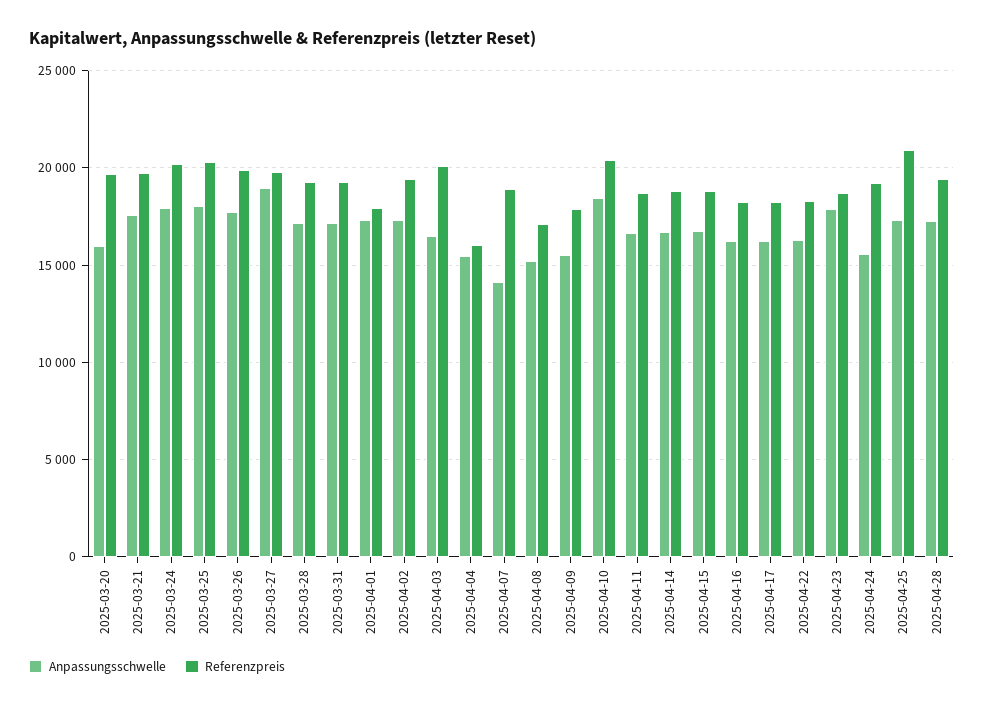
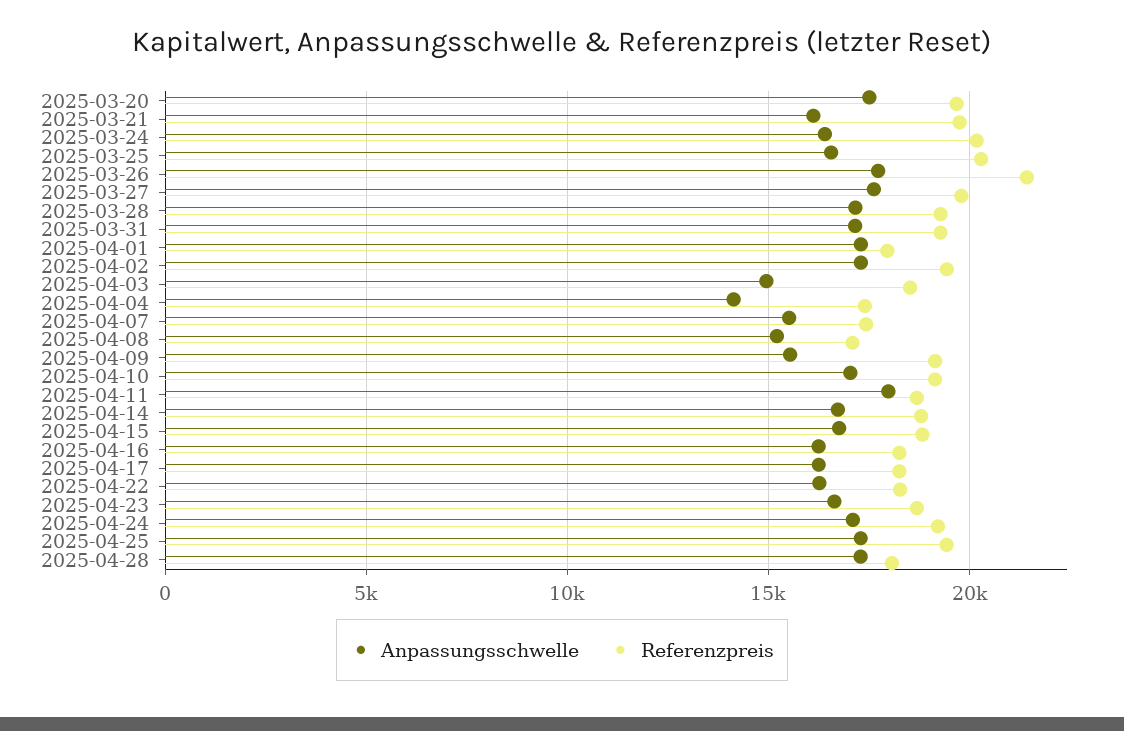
Anpassungsschwelle, 2025-03-20: 16000 -> 17500
Anpassungsschwelle, 2025-03-21: 17500 -> 16000
Anpassungsschwelle, 2025-03-24: 18000 -> 16500
Anpassungsschwelle, 2025-03-25: 18000 -> 16500
Referenzpreis, 2025-03-26: 20000 -> 21500
Anpassungsschwelle, 2025-03-27: 19000 -> 17500
Anpassungsschwelle, 2025-04-03: 16500 -> 15000
Referenzpreis, 2025-04-03: 20000 -> 18500
Anpassungsschwelle, 2025-04-04: 15500 -> 14000
Referenzpreis, 2025-04-04: 16000 -> 17500
Anpassungsschwelle, 2025-04-07: 14000 -> 15500
Referenzpreis, 2025-04-07: 19000 -> 17500
Referenzpreis, 2025-04-09: 18000 -> 19000
Anpassungsschwelle, 2025-04-10: 18500 -> 17000
Referenzpreis, 2025-04-10: 20500 -> 19000
Anpassungsschwelle, 2025-04-11: 16500 -> 18000
Anpassungsschwelle, 2025-04-23: 18000 -> 16500
Anpassungsschwelle, 2025-04-24: 15500 -> 17000
Referenzpreis, 2025-04-25: 21000 -> 19500
Referenzpreis, 2025-04-28: 19500 -> 18000

